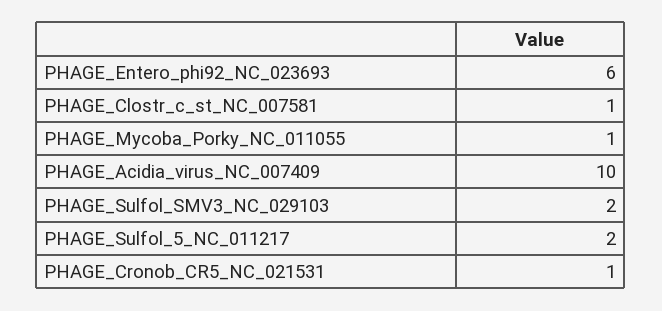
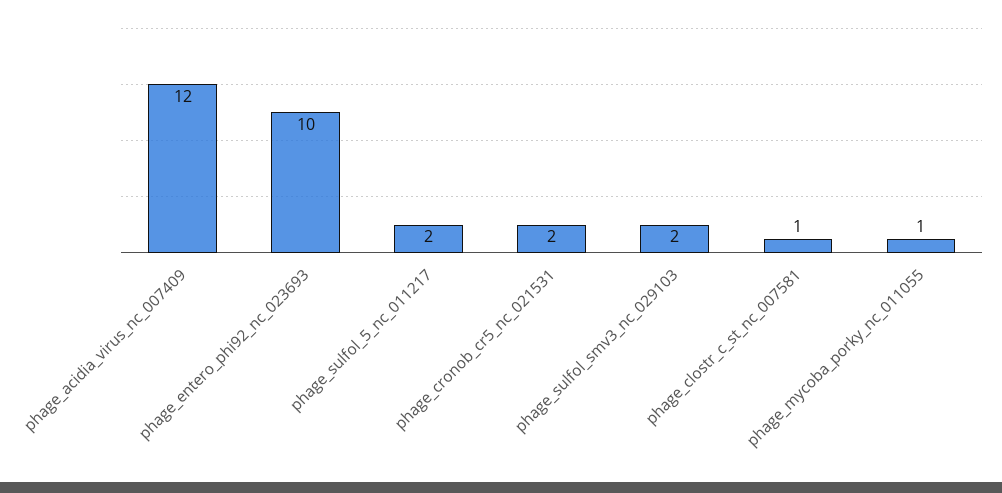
PHAGE_Entero_phi92_NC_023693: 6 -> 10
PHAGE_Acidia_virus_NC_007409: 10 -> 12
PHAGE_Cronob_CR5_NC_021531: 1 -> 2

